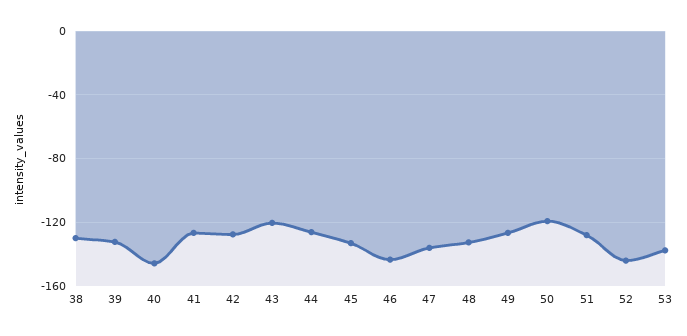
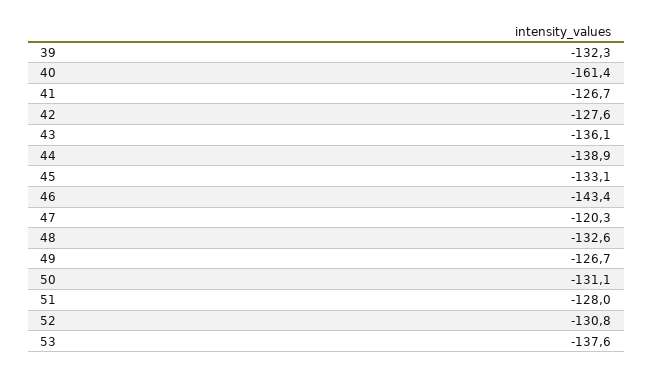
38: -130 -> none
40: -145 -> -161.4
43: -120 -> -136.1
44: -125 -> -138.9
47: -135 -> -120.3
50: -120 -> -131.1
52: -145 -> -130.8

